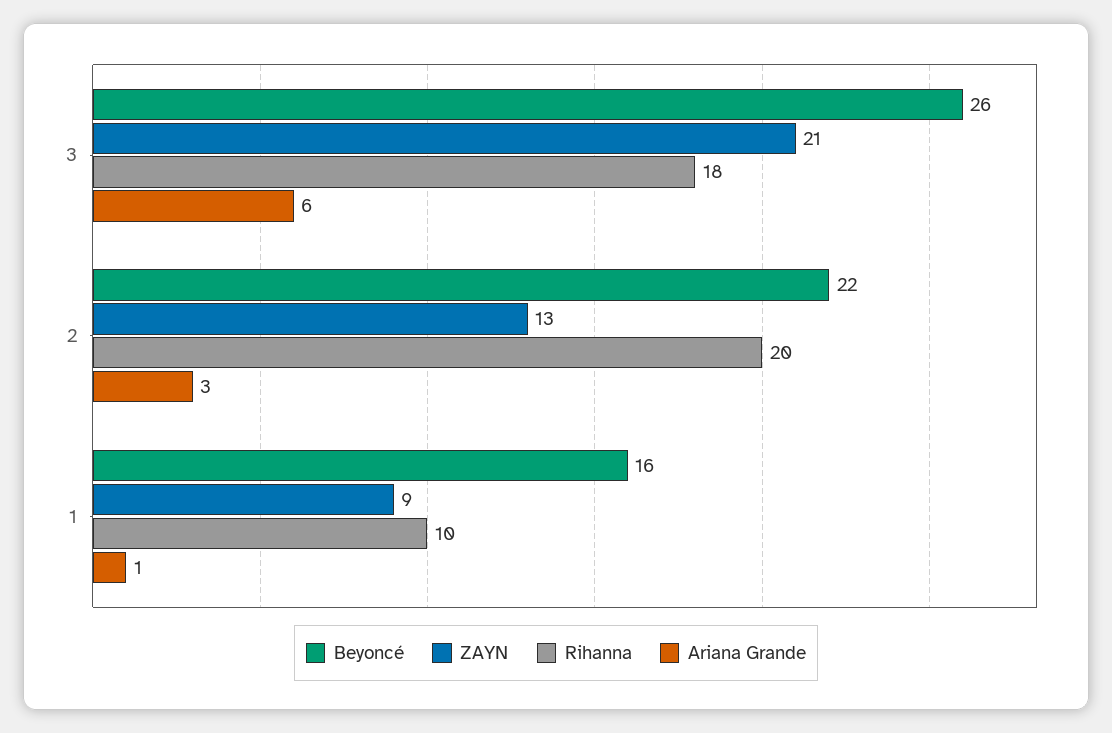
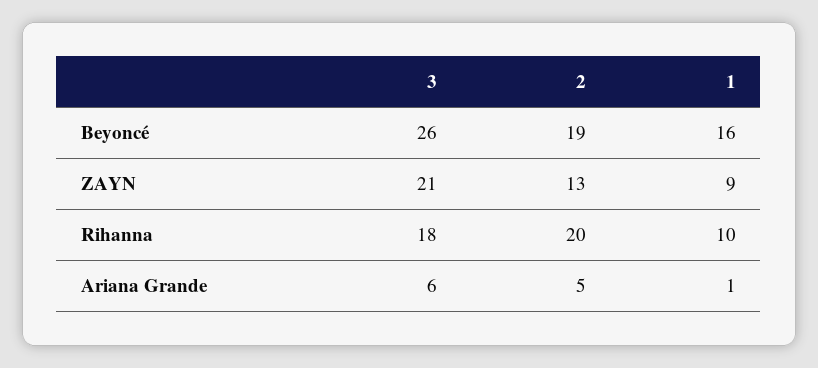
Beyoncé, 2: 22 -> 19
Ariana Grande, 2: 3 -> 5

